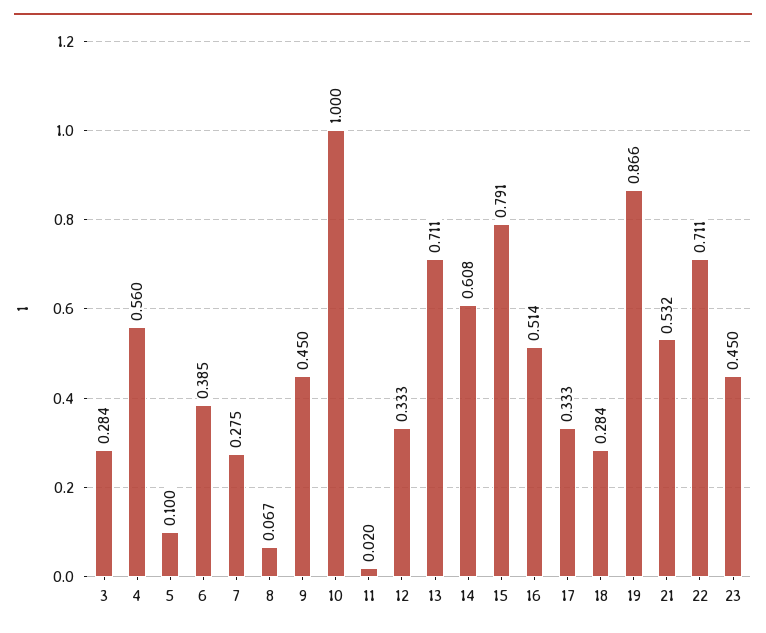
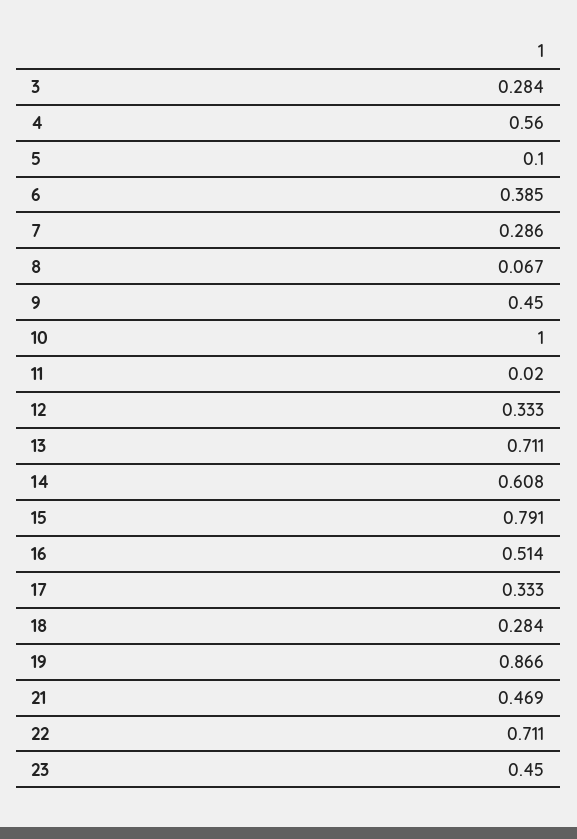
7: 0.275 -> 0.286
21: 0.532 -> 0.469

